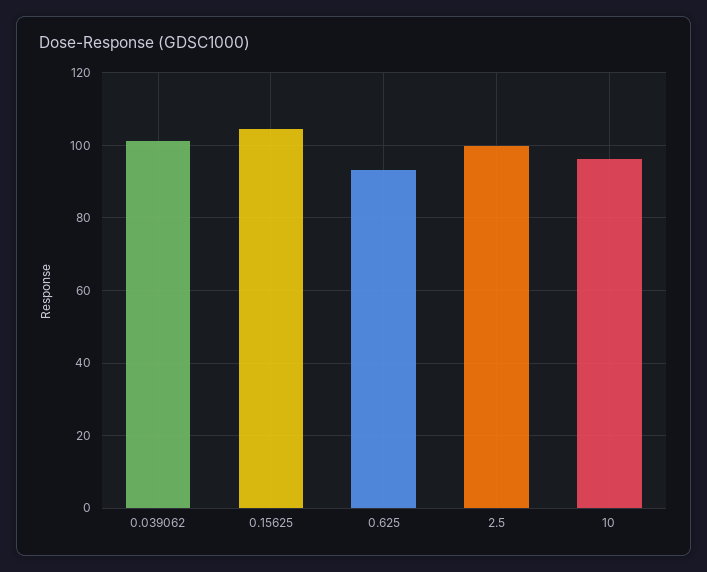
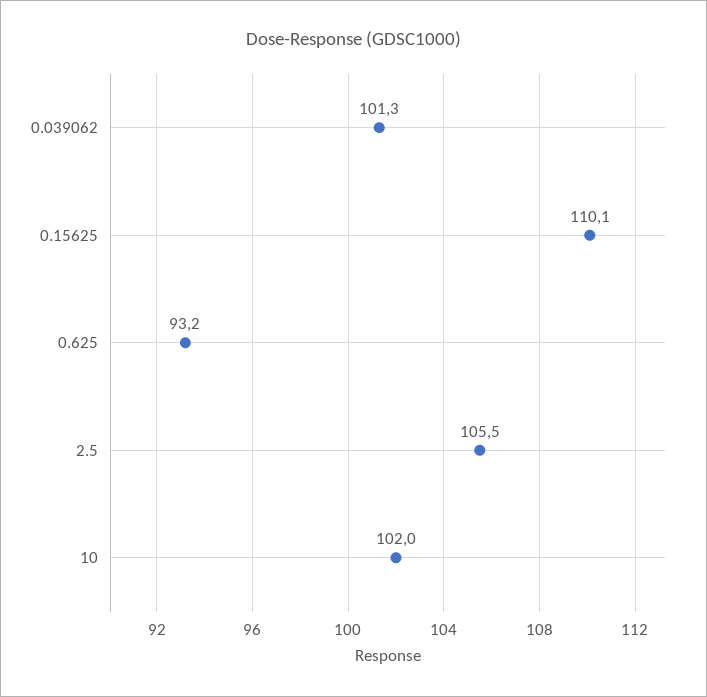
0.15625: 104 -> 110.1
2.5: 100 -> 105.5
10: 96 -> 102

